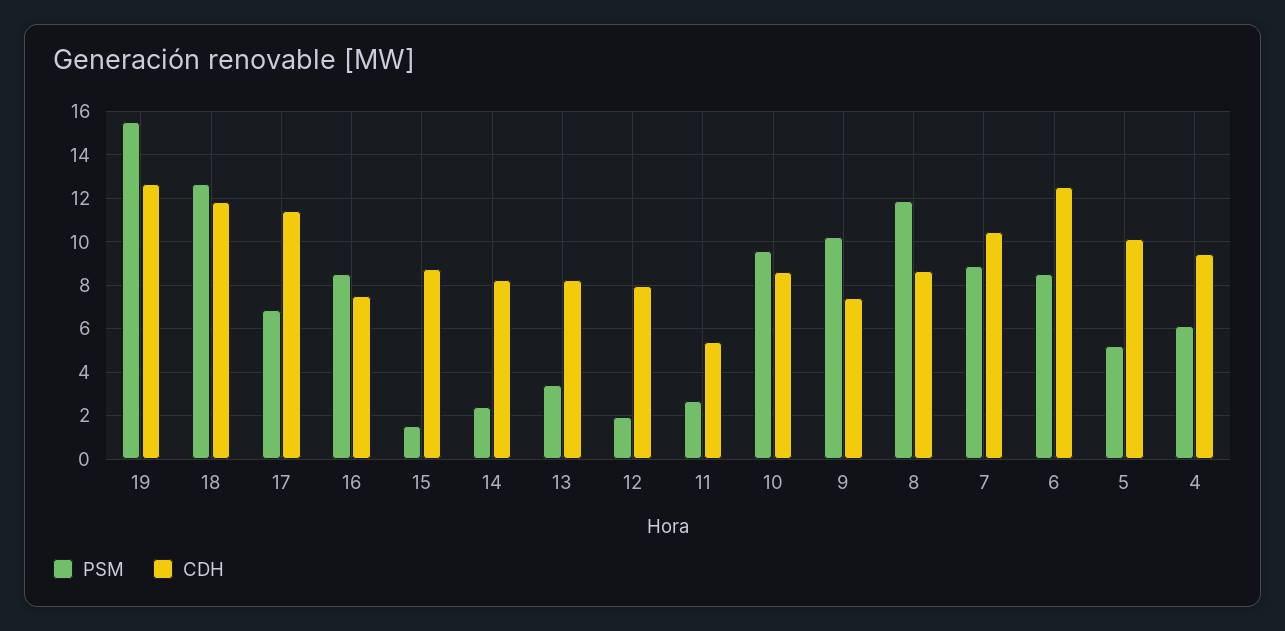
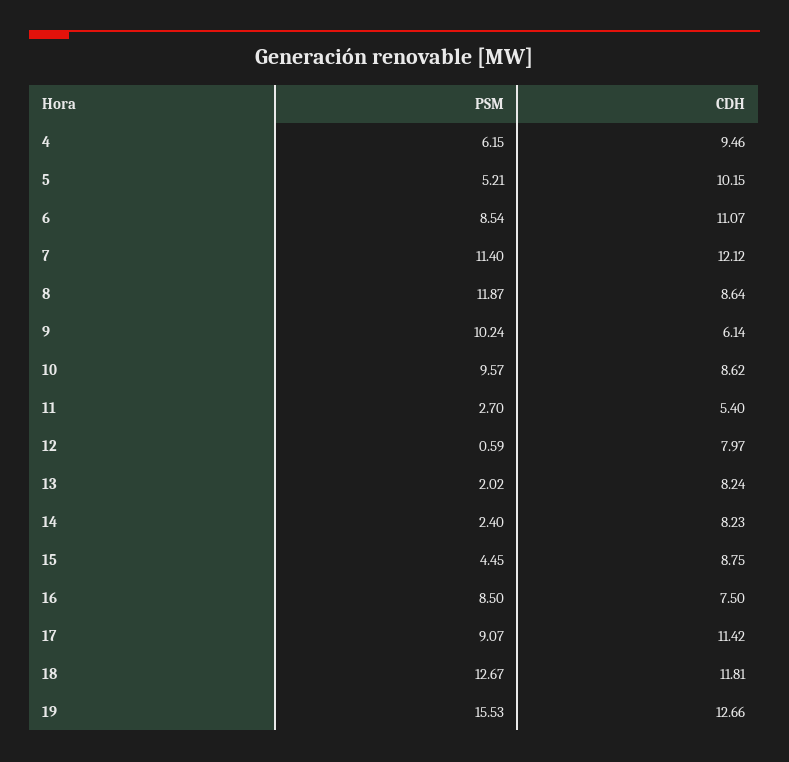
PSM, 17: 7 -> 9.07
PSM, 15: 1.5 -> 4.45
PSM, 13: 3.5 -> 2.02
PSM, 12: 2 -> 0.59
CDH, 9: 7.5 -> 6.14
PSM, 7: 9 -> 11.4
CDH, 7: 10.5 -> 12.12
CDH, 6: 12.5 -> 11.07

